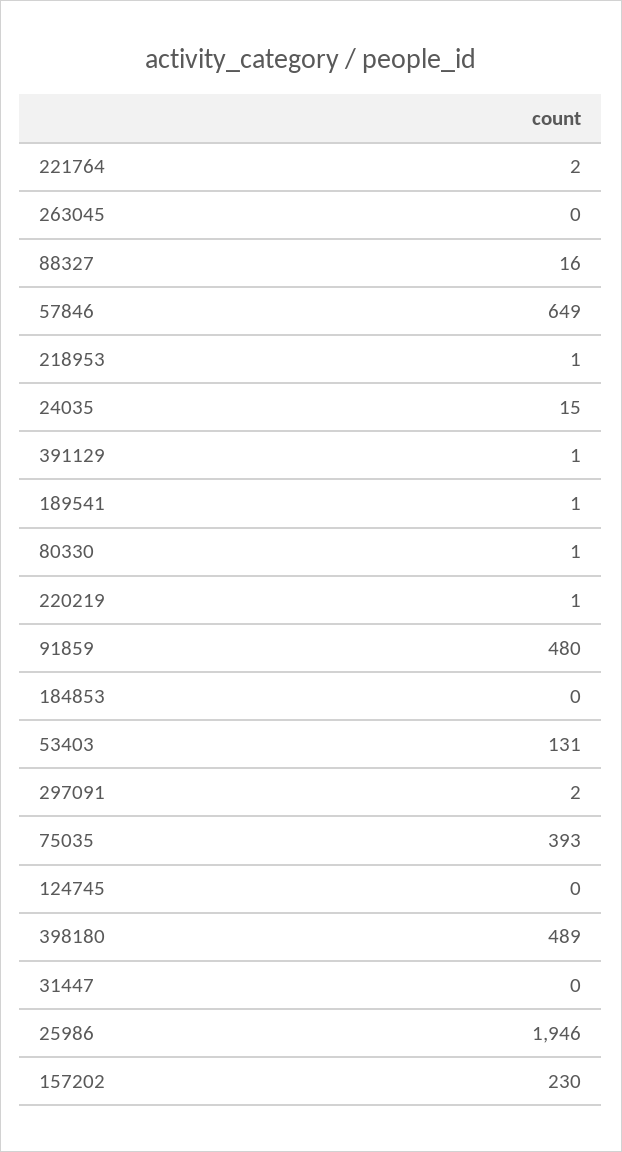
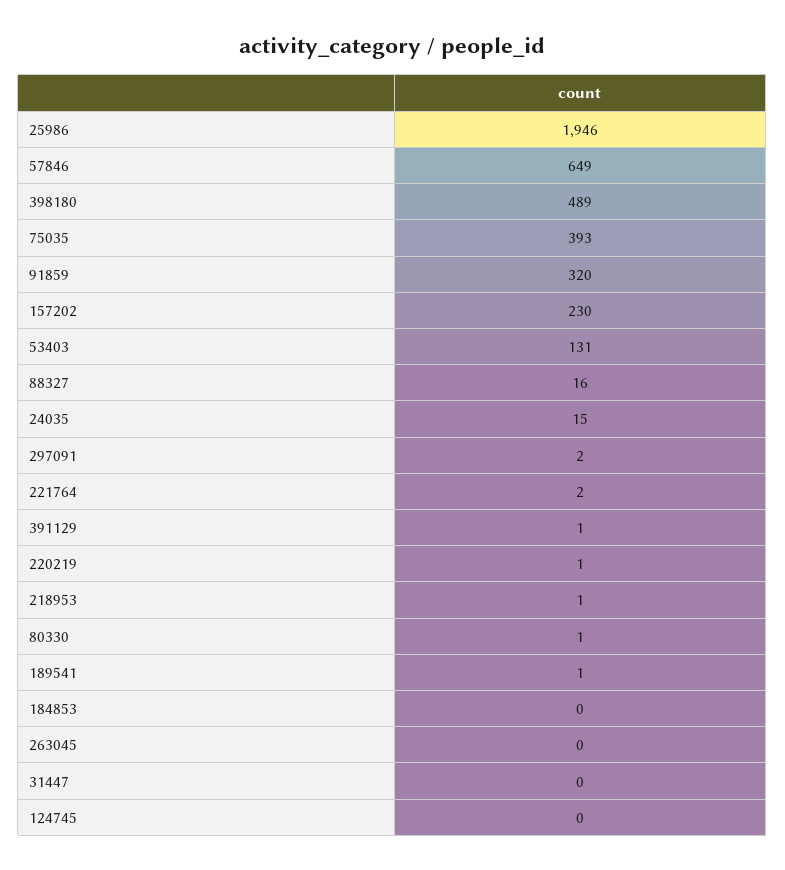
91859: 480 -> 320

